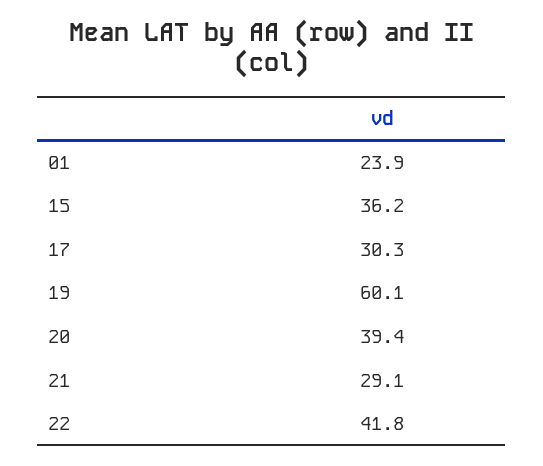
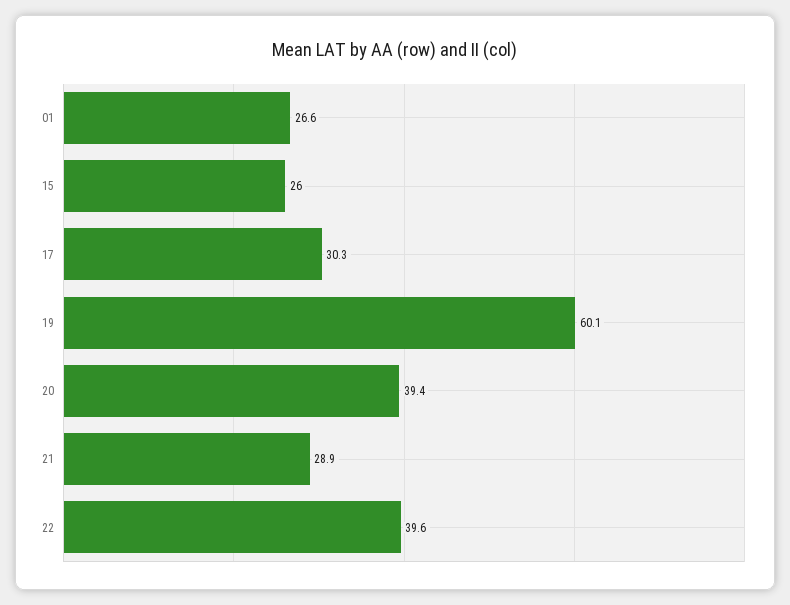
01: 23.9 -> 26.6
15: 36.2 -> 26
21: 29.1 -> 28.9
22: 41.8 -> 39.6

